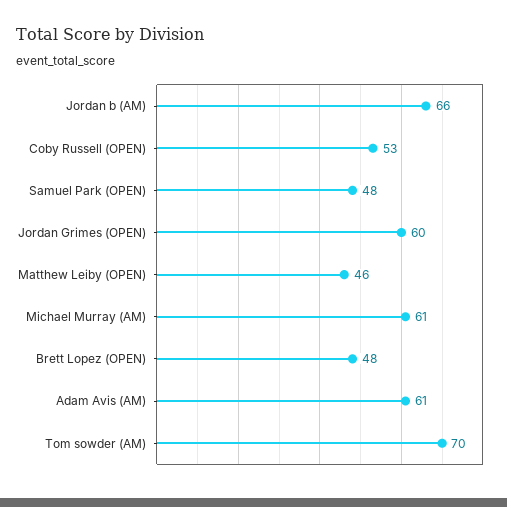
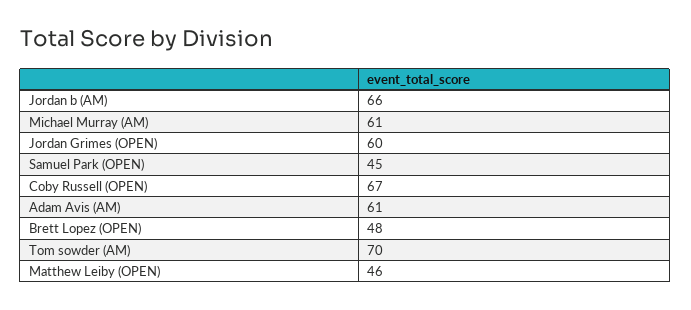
Coby Russell (OPEN): 53 -> 67
Samuel Park (OPEN): 48 -> 45

